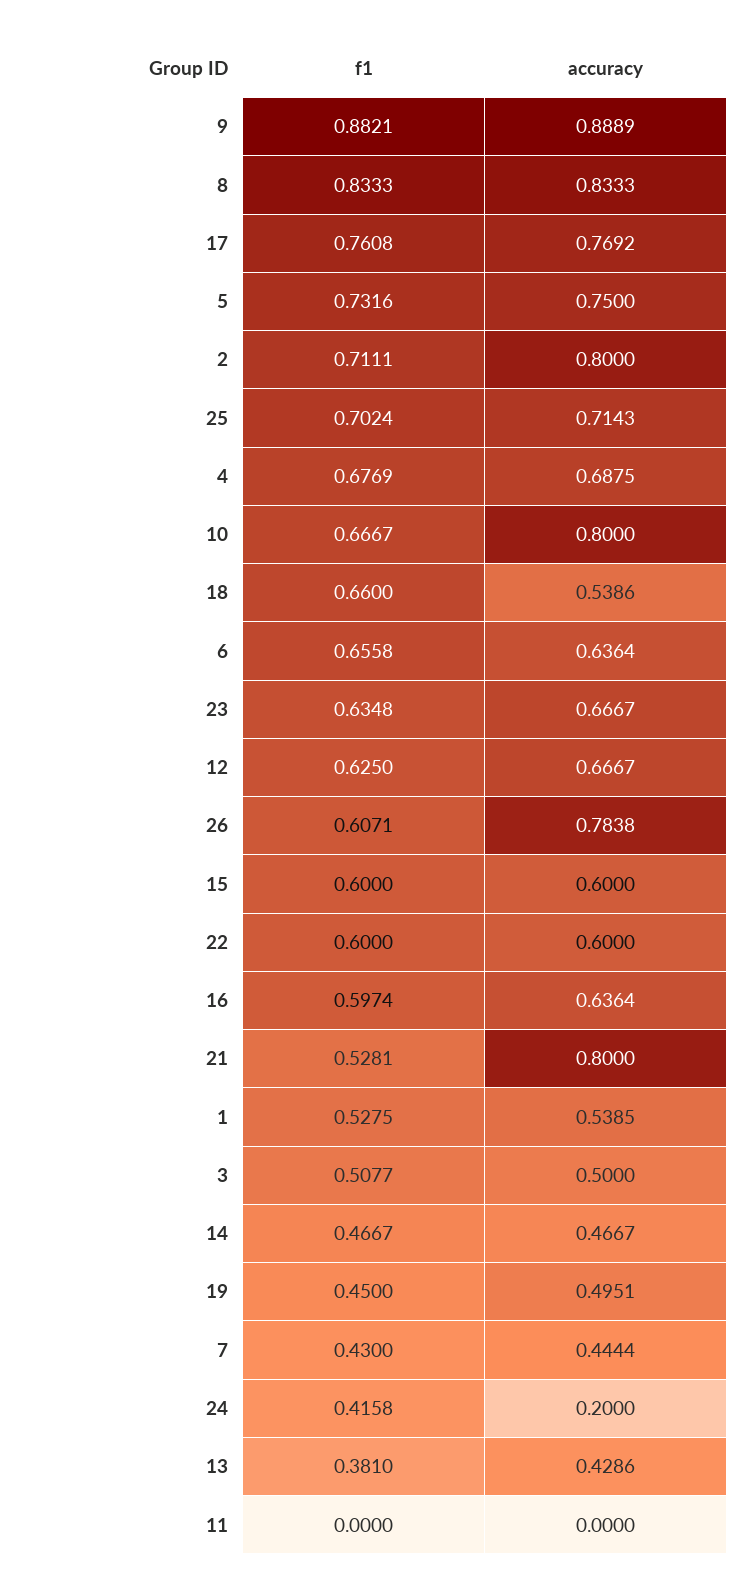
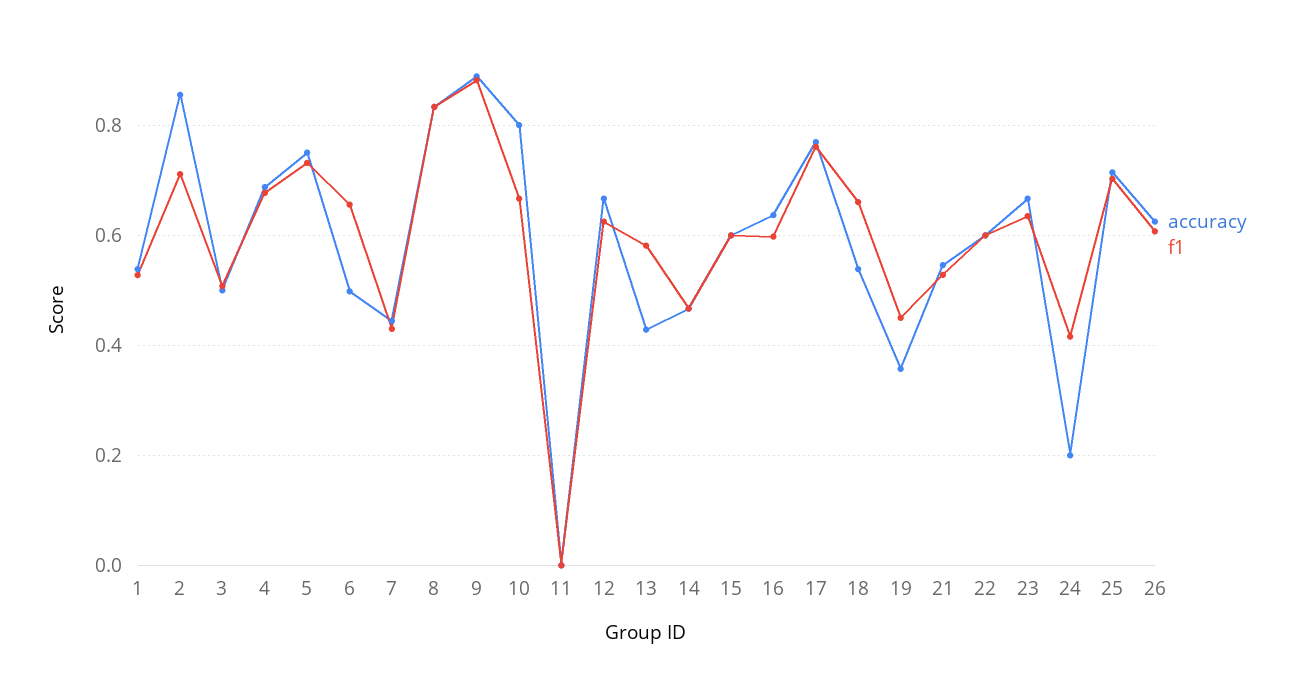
accuracy, 2: 0.8 -> 0.86
accuracy, 6: 0.6364 -> 0.5
accuracy, 26: 0.7838 -> 0.62
accuracy, 21: 0.8 -> 0.54
accuracy, 19: 0.4951 -> 0.36
f1, 13: 0.381 -> 0.58

